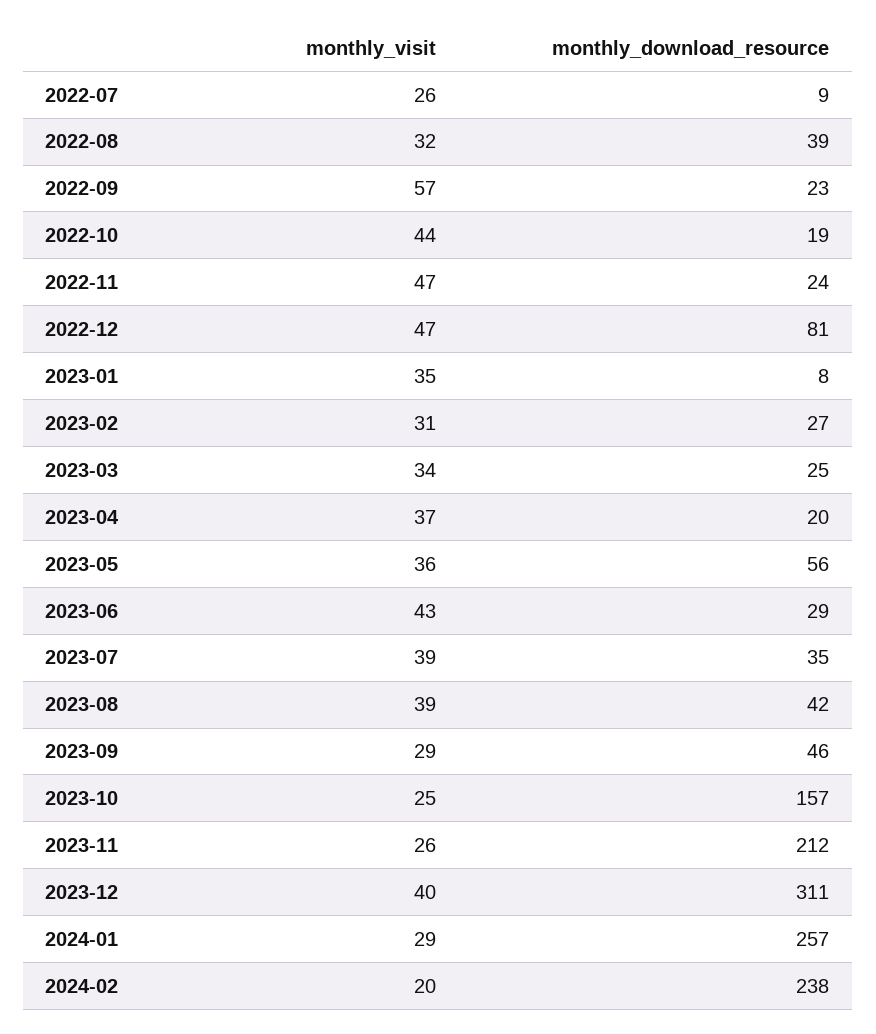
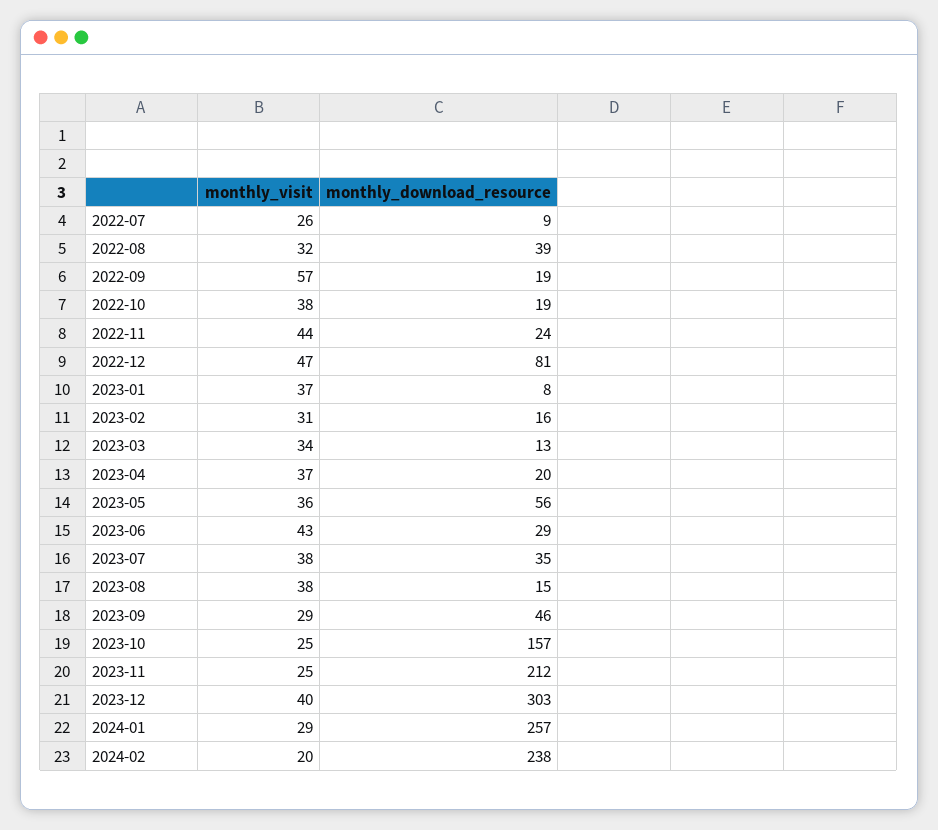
monthly_download_resource, 2022-09: 23 -> 19
monthly_visit, 2022-10: 44 -> 38
monthly_visit, 2022-11: 47 -> 44
monthly_visit, 2023-01: 35 -> 37
monthly_download_resource, 2023-02: 27 -> 16
monthly_download_resource, 2023-03: 25 -> 13
monthly_visit, 2023-07: 39 -> 38
monthly_visit, 2023-08: 39 -> 38
monthly_download_resource, 2023-08: 42 -> 15
monthly_visit, 2023-11: 26 -> 25
monthly_download_resource, 2023-12: 311 -> 303

